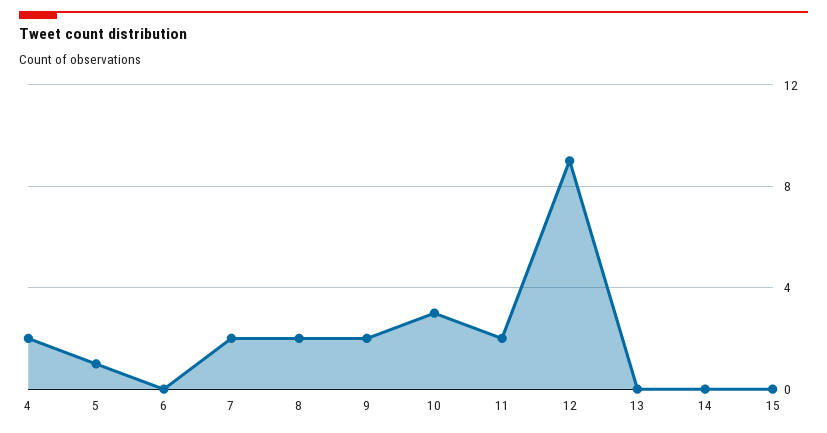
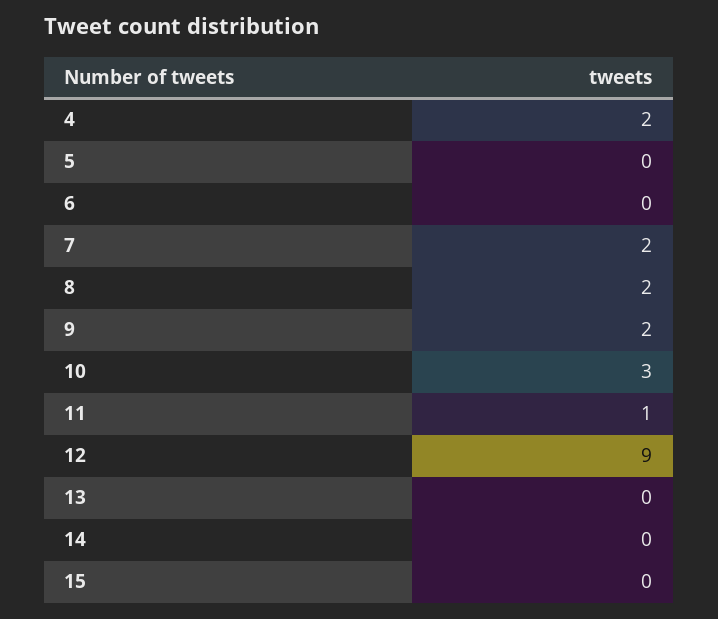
5: 1 -> 0
11: 2 -> 1

